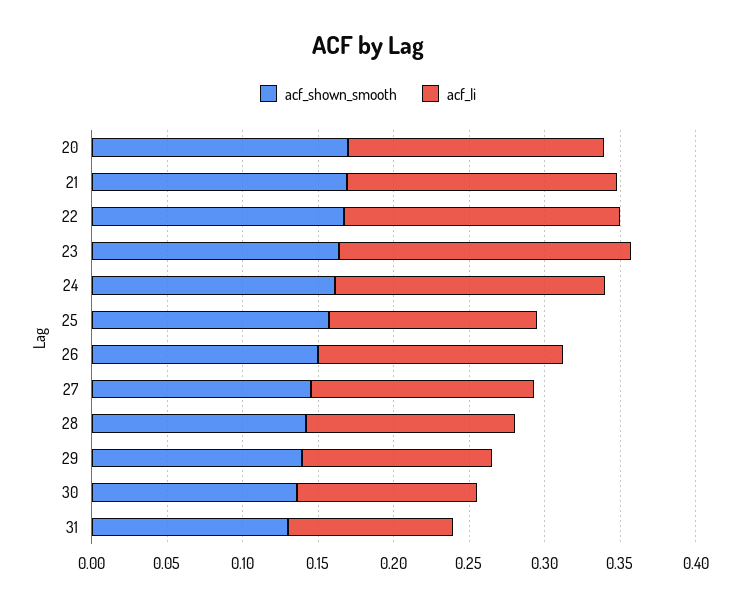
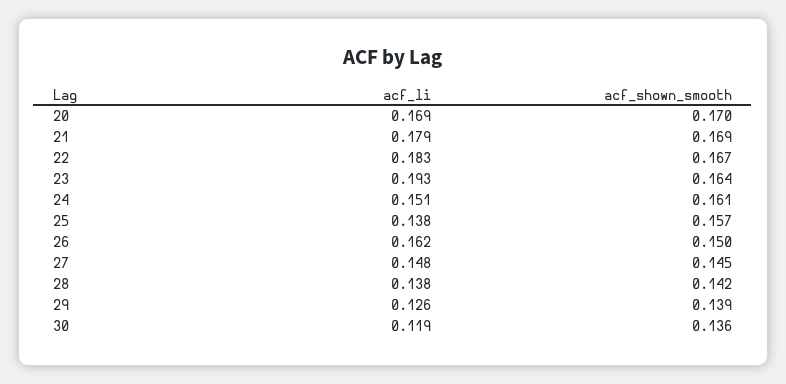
acf_li, 24: 0.18 -> 0.151
acf_shown_smooth, 31: 0.13 -> none
acf_li, 31: 0.11 -> none

